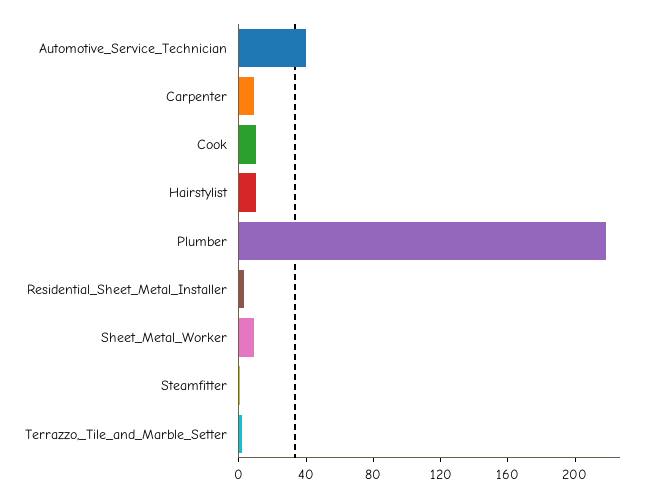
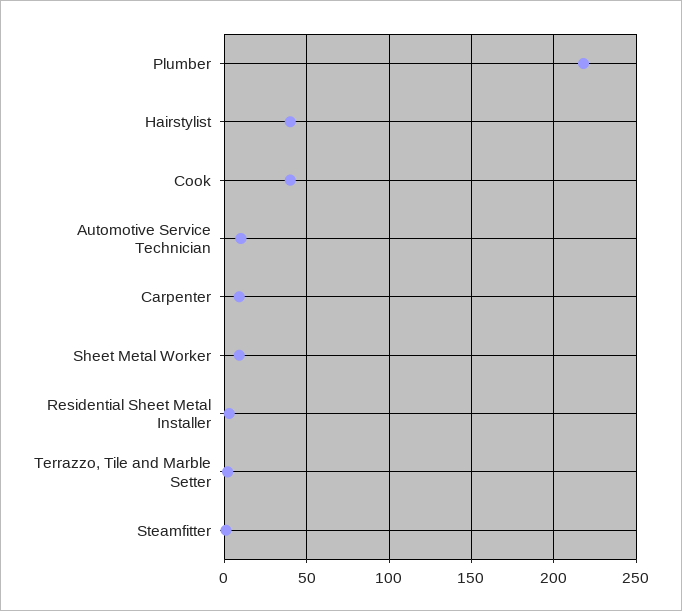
Automotive_Service_Technician: 40 -> 10
Cook: 10 -> 40
Hairstylist: 10 -> 40

